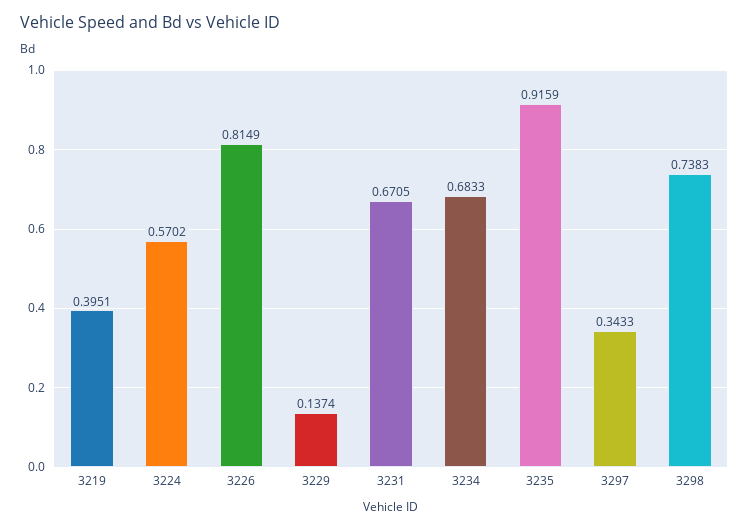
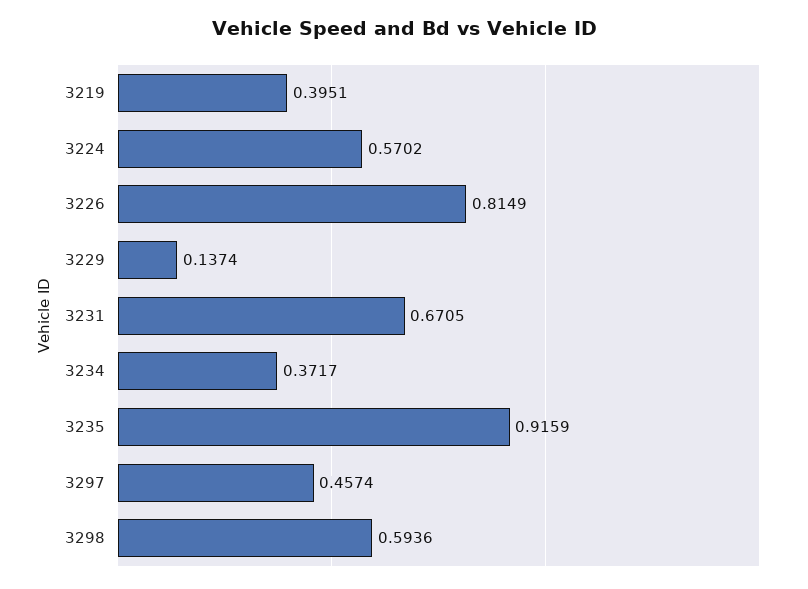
3234: 0.6833 -> 0.3717
3297: 0.3433 -> 0.4574
3298: 0.7383 -> 0.5936

